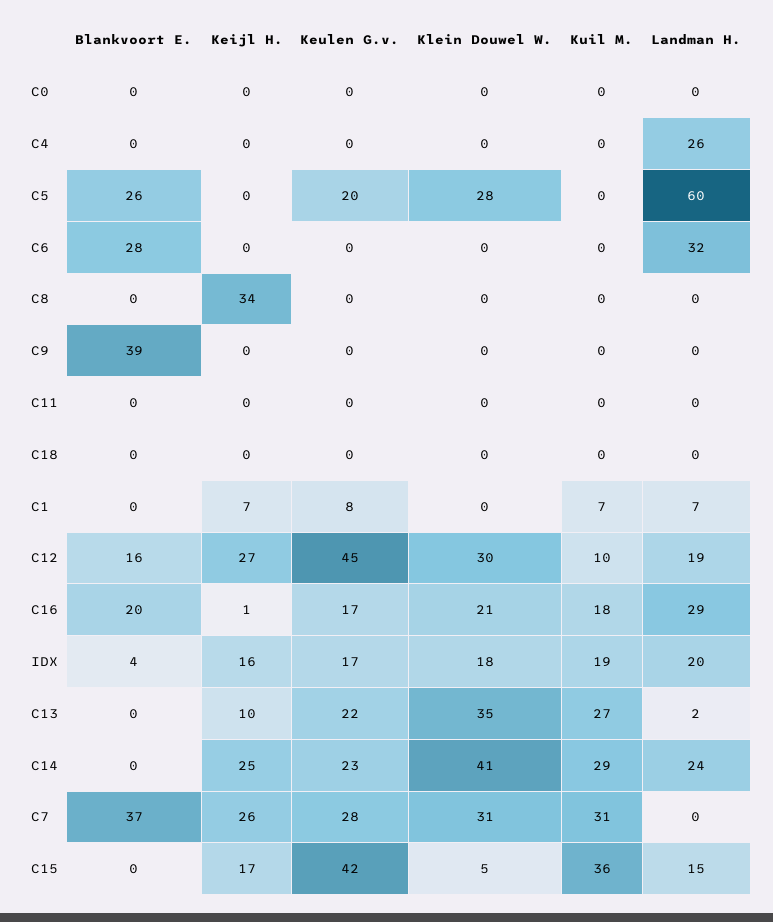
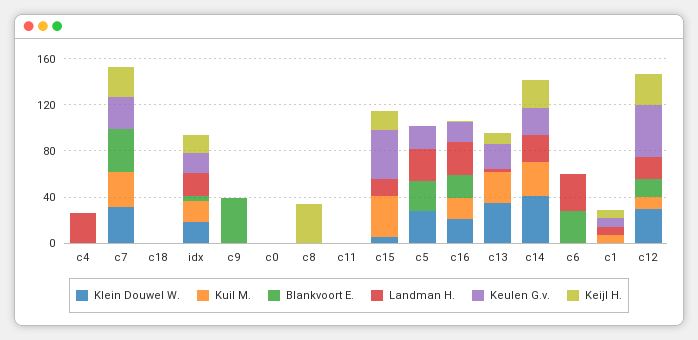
Landman H., C5: 60 -> 30

